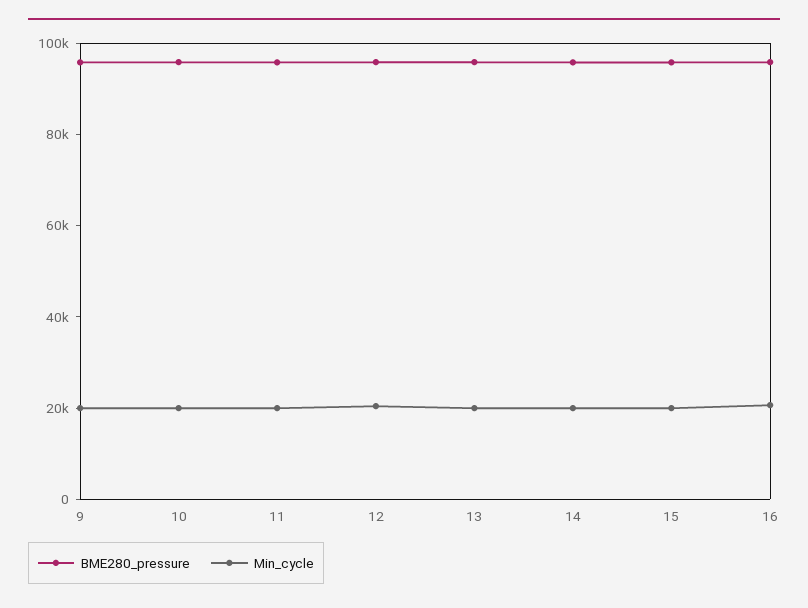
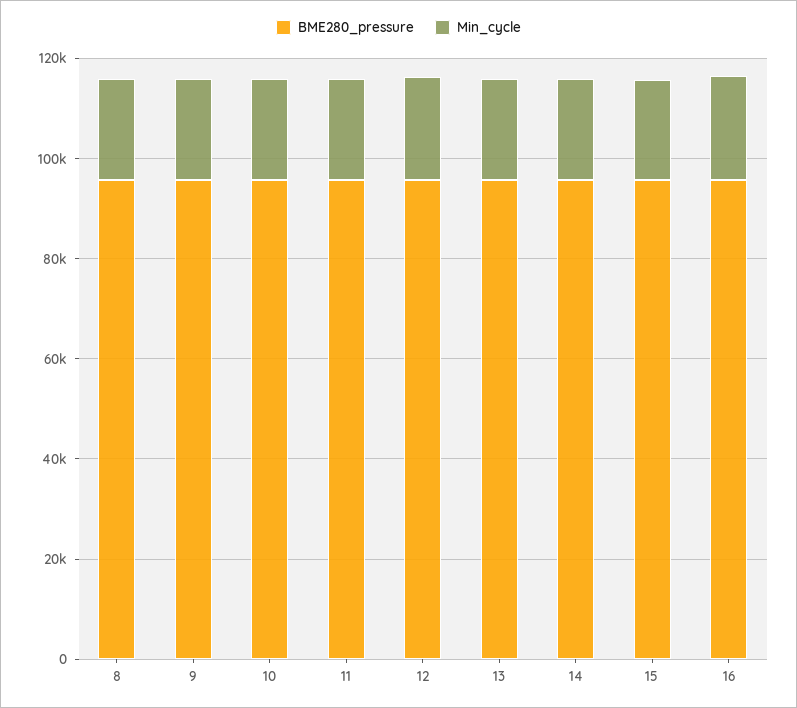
BME280_pressure, 8: none -> 95000
Min_cycle, 8: none -> 20000

